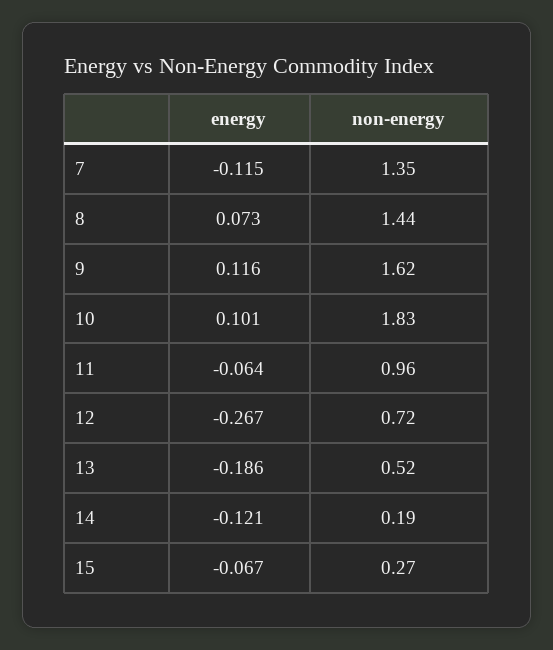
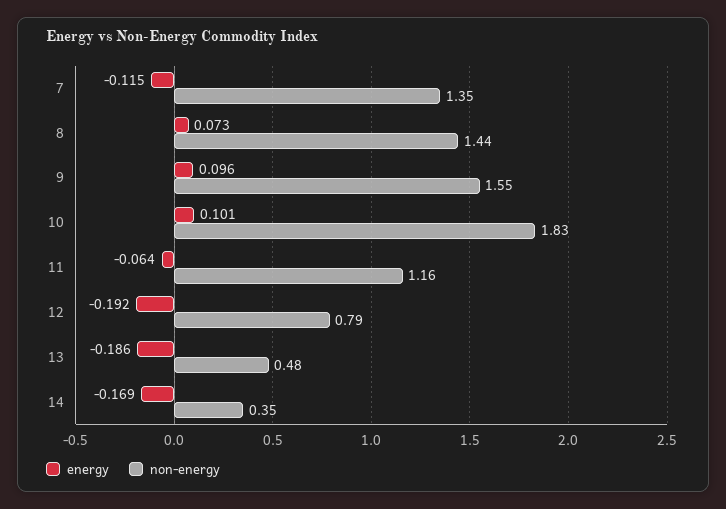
energy, 9: 0.116 -> 0.096
non-energy, 9: 1.62 -> 1.55
non-energy, 11: 0.96 -> 1.16
energy, 12: -0.267 -> -0.192
non-energy, 12: 0.72 -> 0.79
non-energy, 13: 0.52 -> 0.48
energy, 14: -0.121 -> -0.169
non-energy, 14: 0.19 -> 0.35
energy, 15: -0.067 -> none
non-energy, 15: 0.27 -> none

